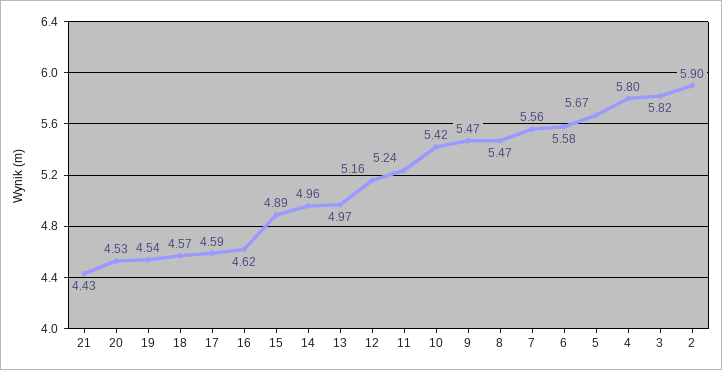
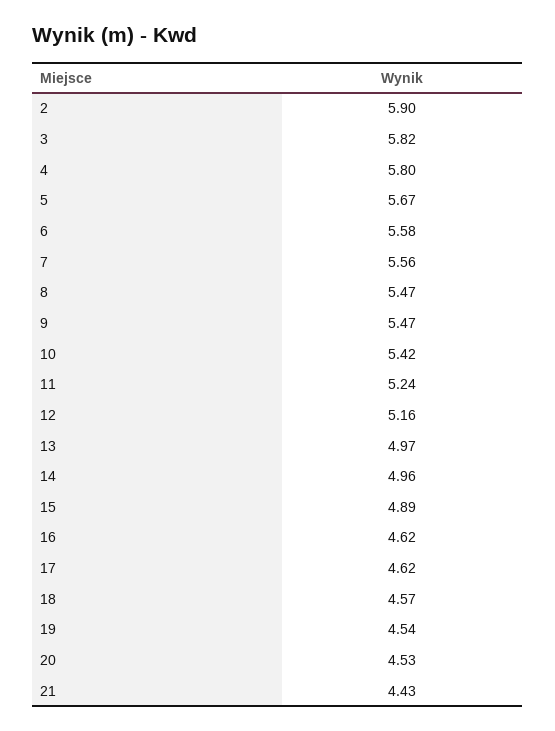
17: 4.59 -> 4.62

